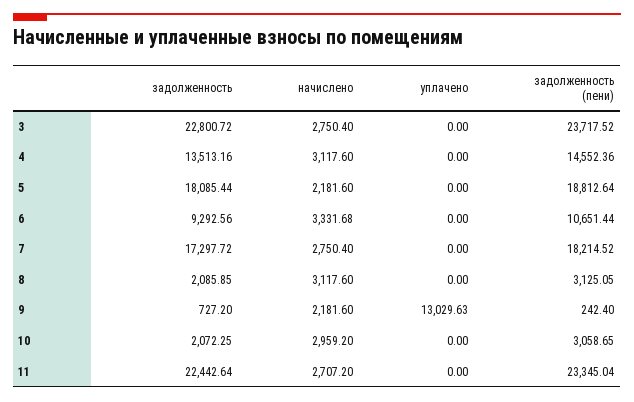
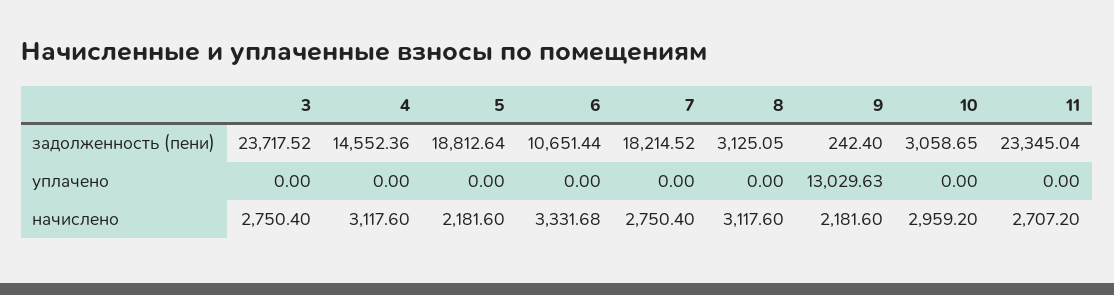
задолженность, 3: 22800.72 -> none
задолженность, 4: 13513.16 -> none
задолженность, 5: 18085.44 -> none
задолженность, 6: 9292.56 -> none
задолженность, 7: 17297.72 -> none
задолженность, 8: 2085.85 -> none
задолженность, 9: 727.2 -> none
задолженность, 10: 2072.25 -> none
задолженность, 11: 22442.64 -> none

